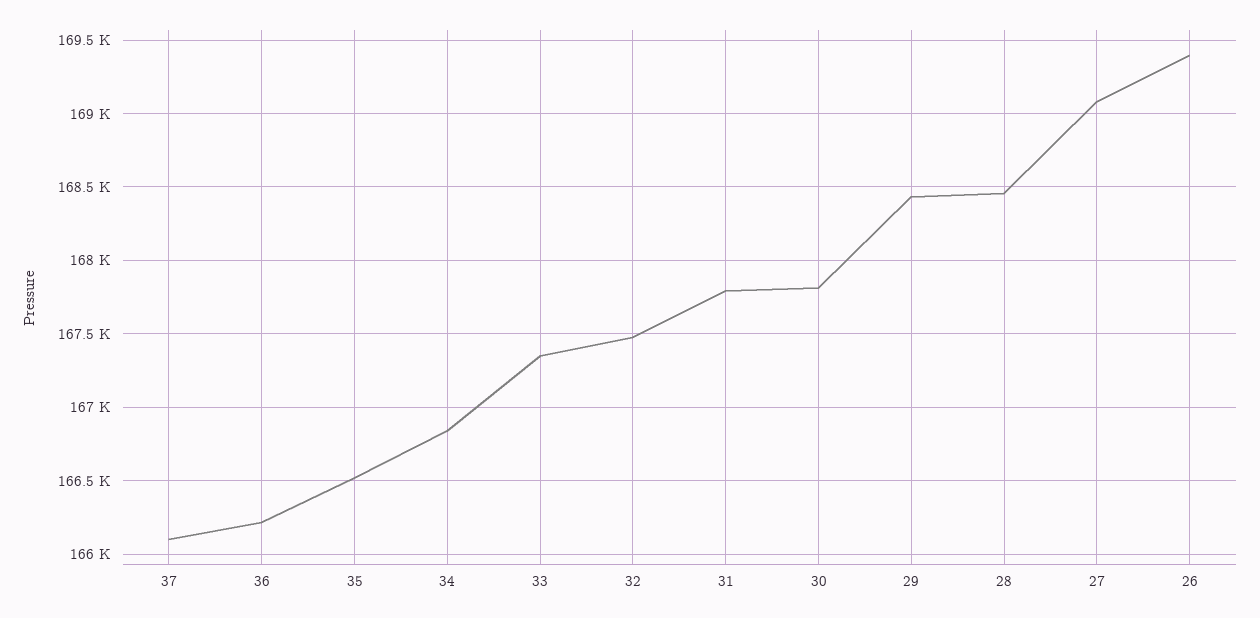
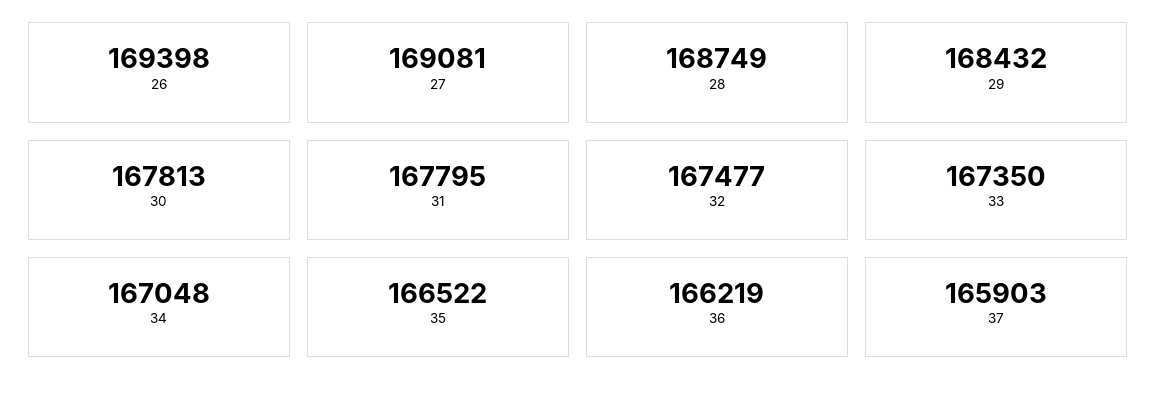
37: 166100 -> 165903
34: 166850 -> 167048
28: 168450 -> 168749

